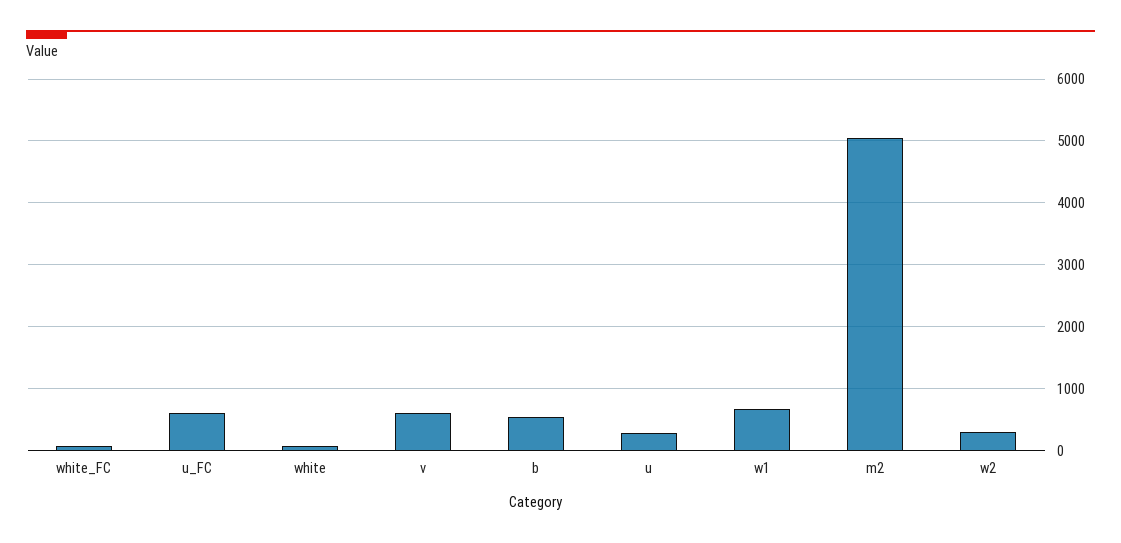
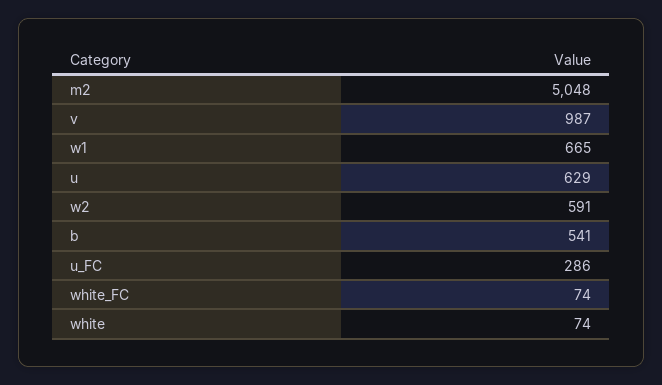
u_FC: 600 -> 286
v: 600 -> 987
u: 300 -> 629
w2: 300 -> 591

